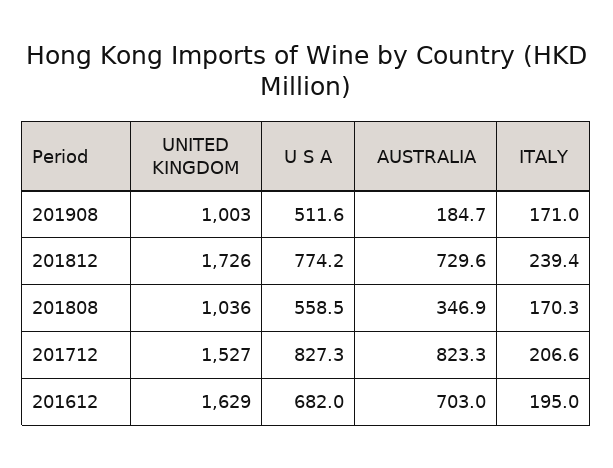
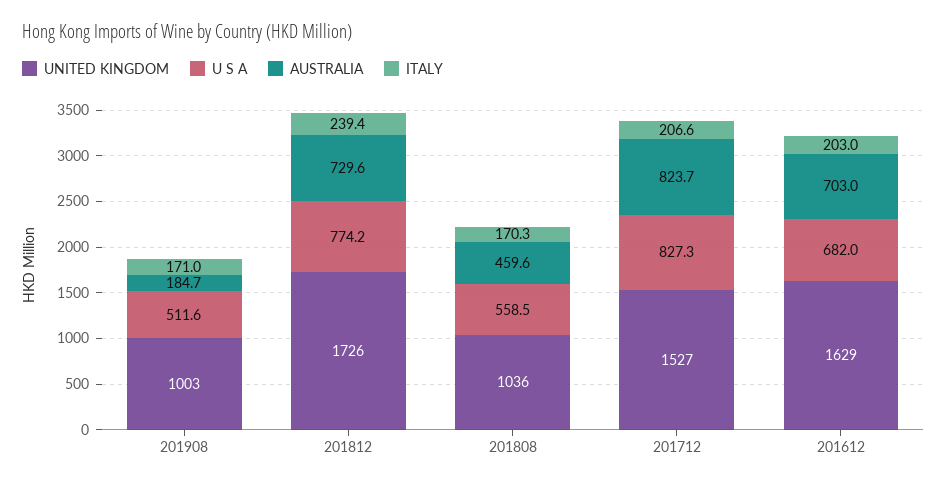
AUSTRALIA, 201808: 346.9 -> 459.6
AUSTRALIA, 201712: 823.3 -> 823.7
ITALY, 201612: 195 -> 203

